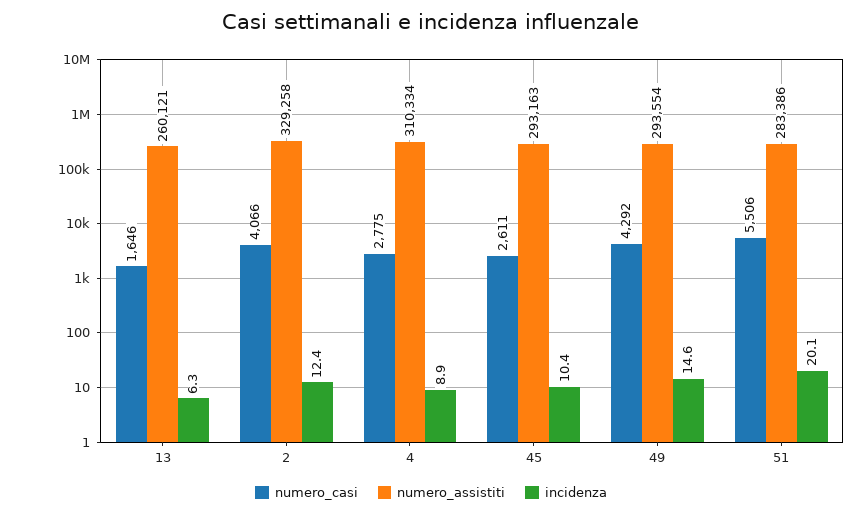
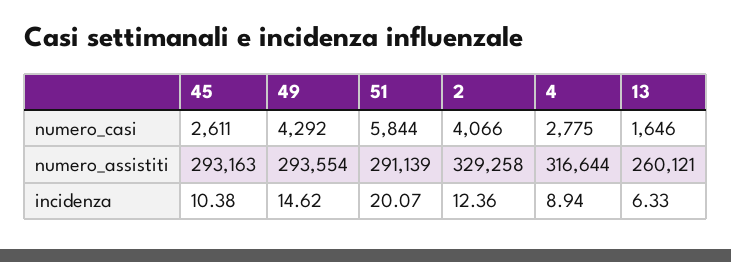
numero_assistiti, 4: 310334 -> 316644
numero_casi, 51: 5506 -> 5844
numero_assistiti, 51: 283386 -> 291139

